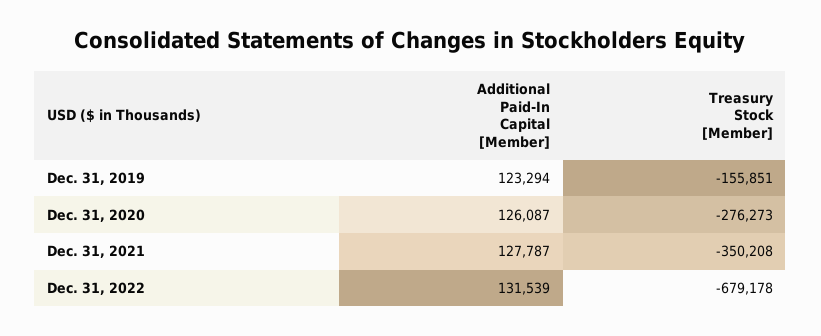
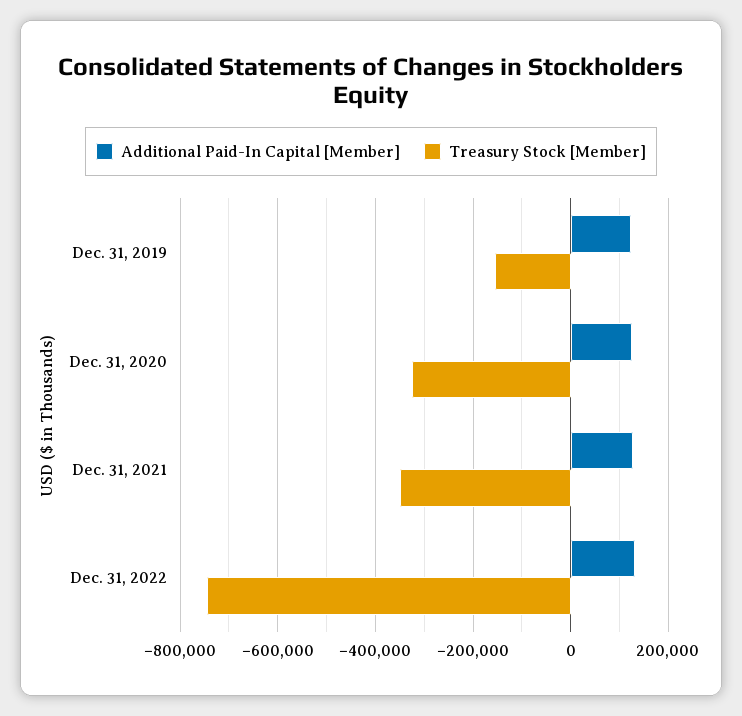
Treasury Stock [Member], Dec. 31, 2020: -276273 -> -320000
Treasury Stock [Member], Dec. 31, 2022: -679178 -> -740000

